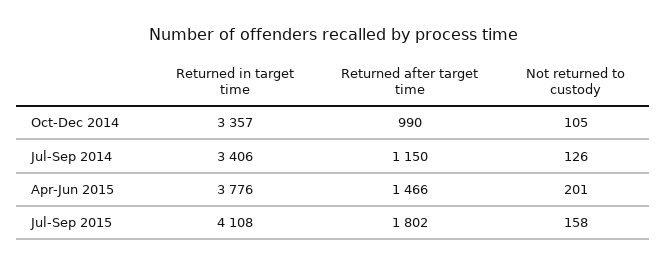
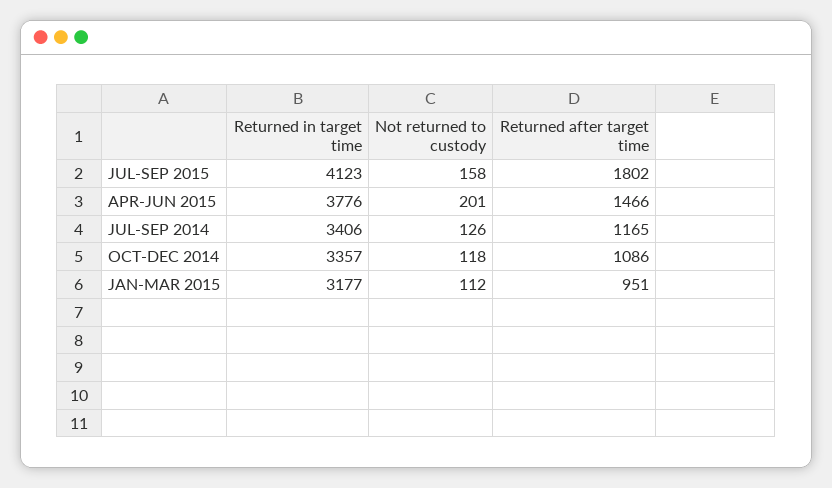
Returned after target time, Oct-Dec 2014: 990 -> 1086
Not returned to custody, Oct-Dec 2014: 105 -> 118
Returned after target time, Jul-Sep 2014: 1150 -> 1165
Returned in target time, Jul-Sep 2015: 4108 -> 4123
Returned in target time, JAN-MAR 2015: none -> 3177
Not returned to custody, JAN-MAR 2015: none -> 112
Returned after target time, JAN-MAR 2015: none -> 951

